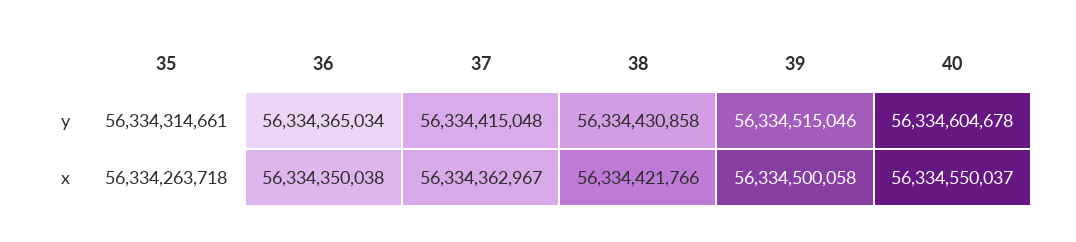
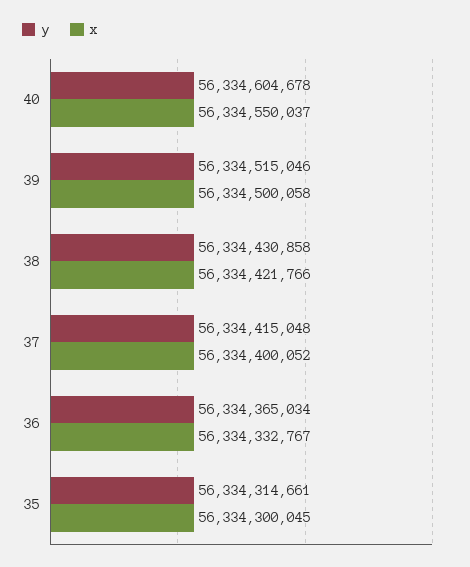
x, 35: 56334263718 -> 56334300045
x, 36: 56334350038 -> 56334332767
x, 37: 56334362967 -> 56334400052

